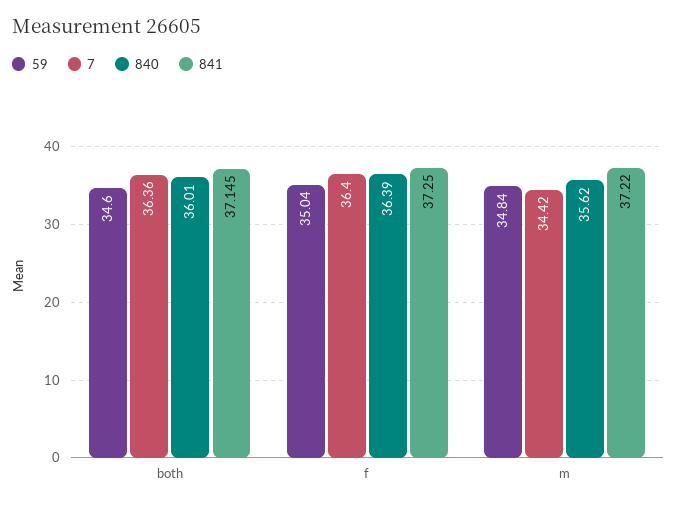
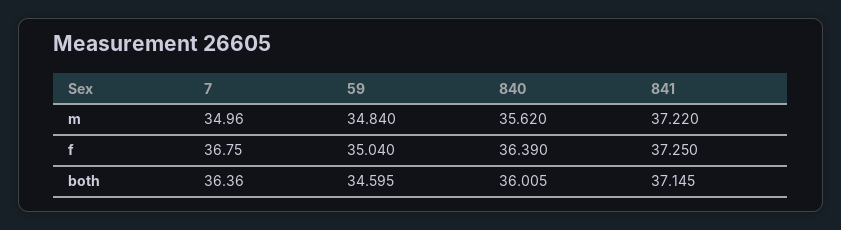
7, f: 36.4 -> 36.75
7, m: 34.42 -> 34.96

